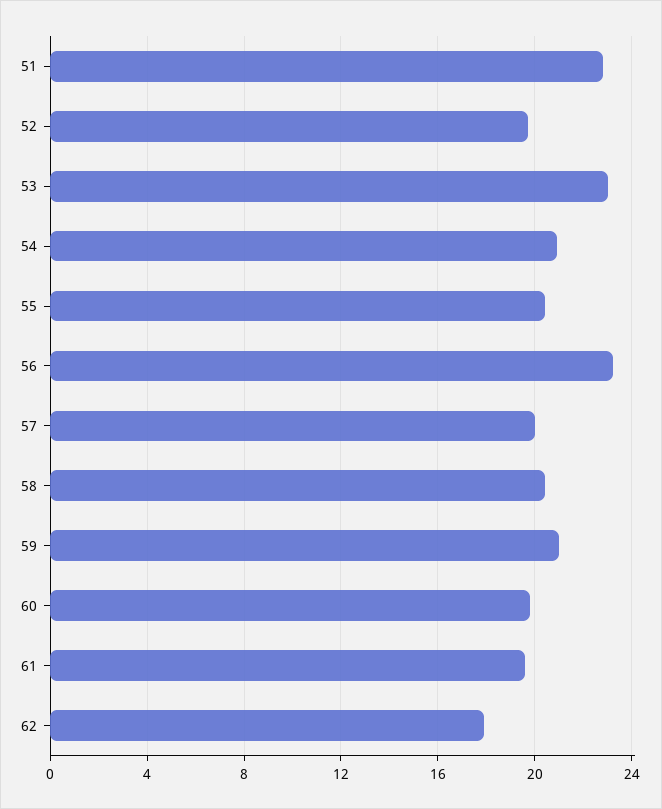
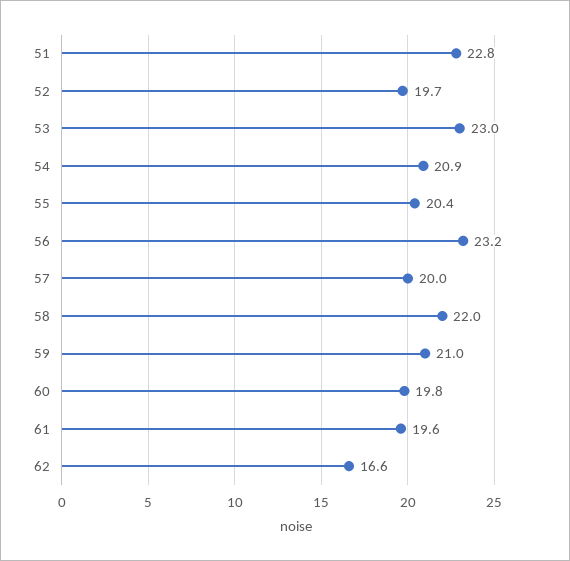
58: 20.5 -> 22
62: 18 -> 16.6

